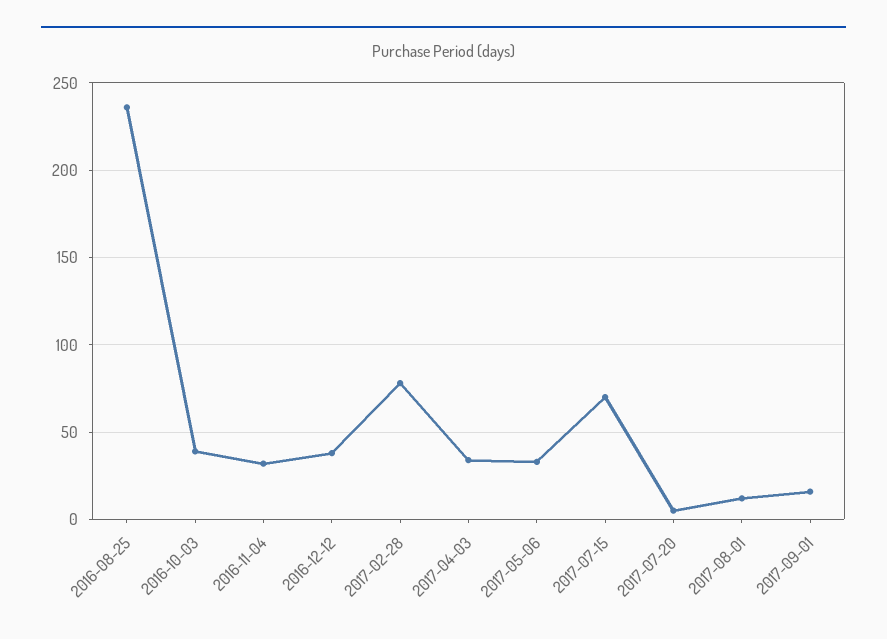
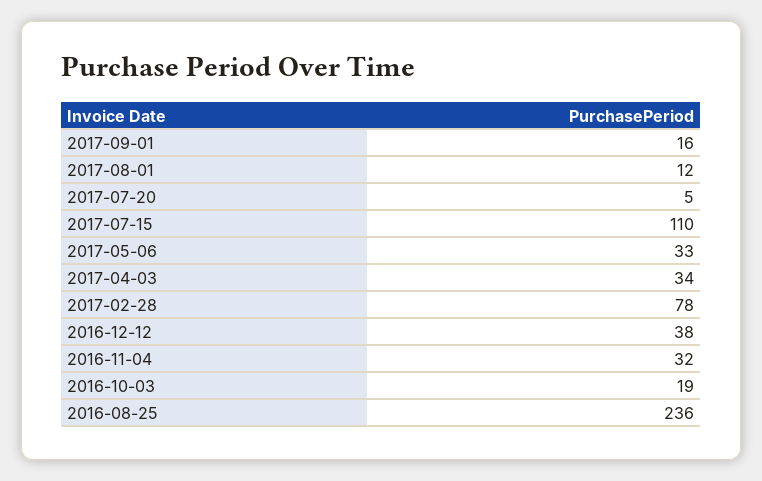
2016-10-03: 40 -> 19
2017-07-15: 70 -> 110

